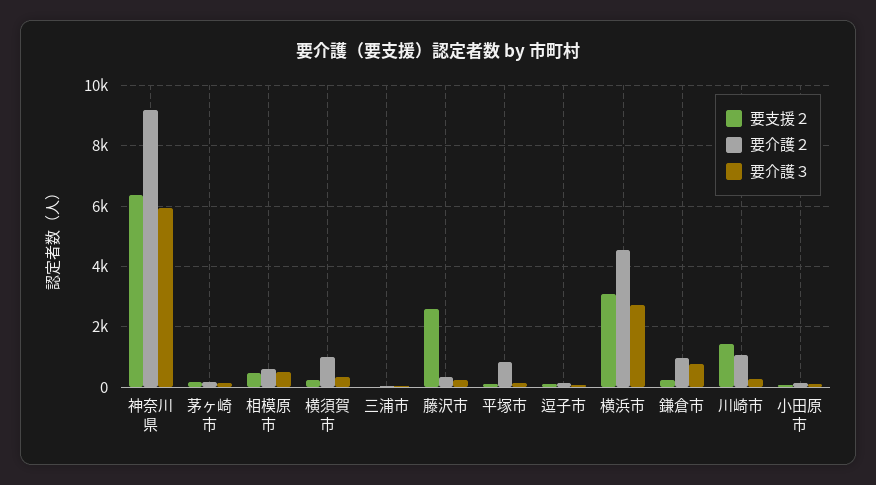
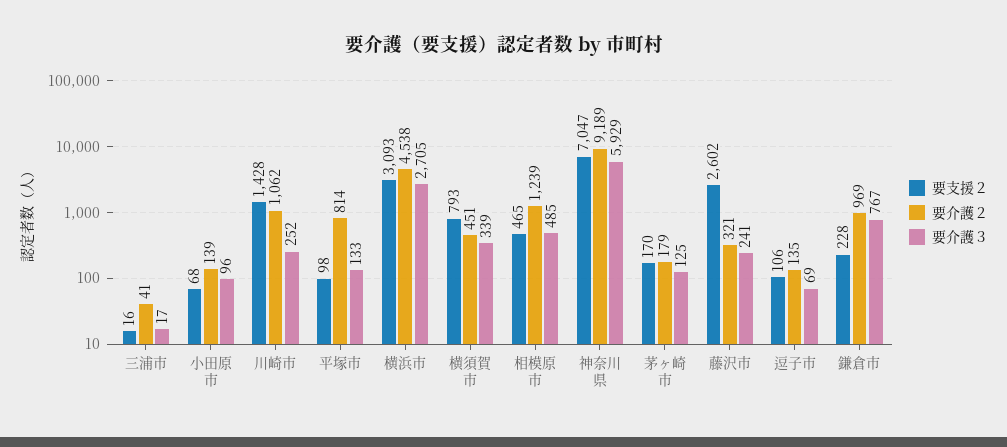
要支援２, 神奈川県: 6400 -> 7047
要介護２, 相模原市: 600 -> 1239
要支援２, 横須賀市: 200 -> 793
要介護２, 横須賀市: 1000 -> 451

